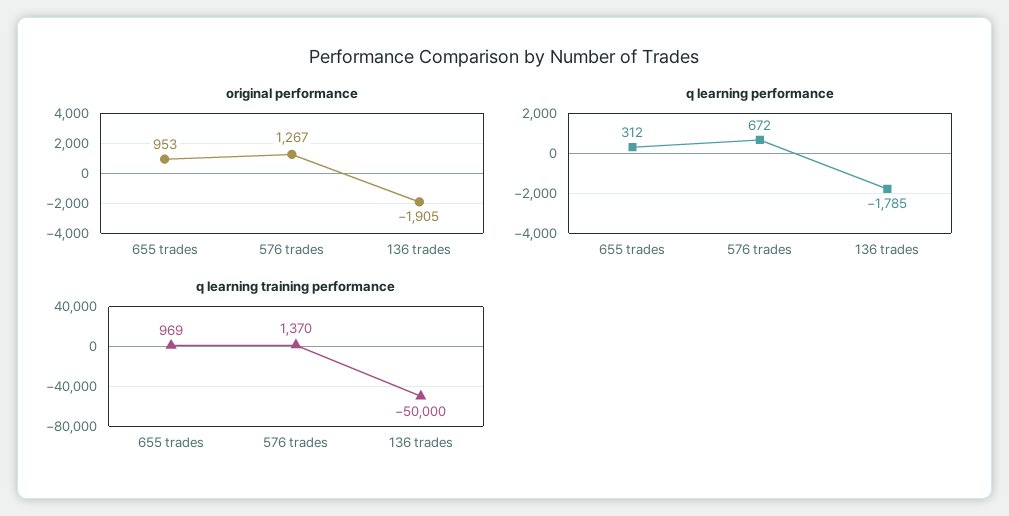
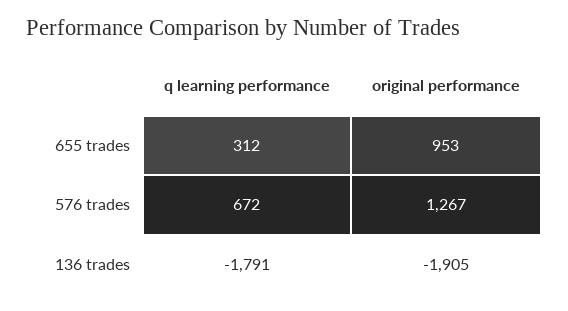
q learning performance, 136 trades: -1785 -> -1791
q learning training performance, 655 trades: 969 -> none
q learning training performance, 576 trades: 1370 -> none
q learning training performance, 136 trades: -50000 -> none

